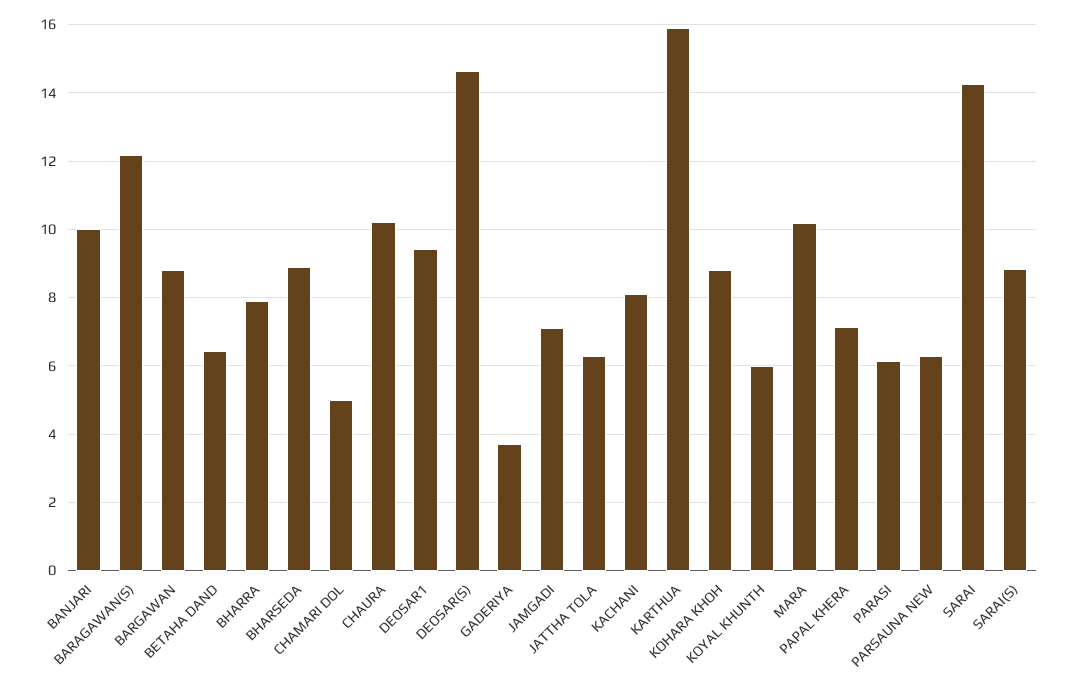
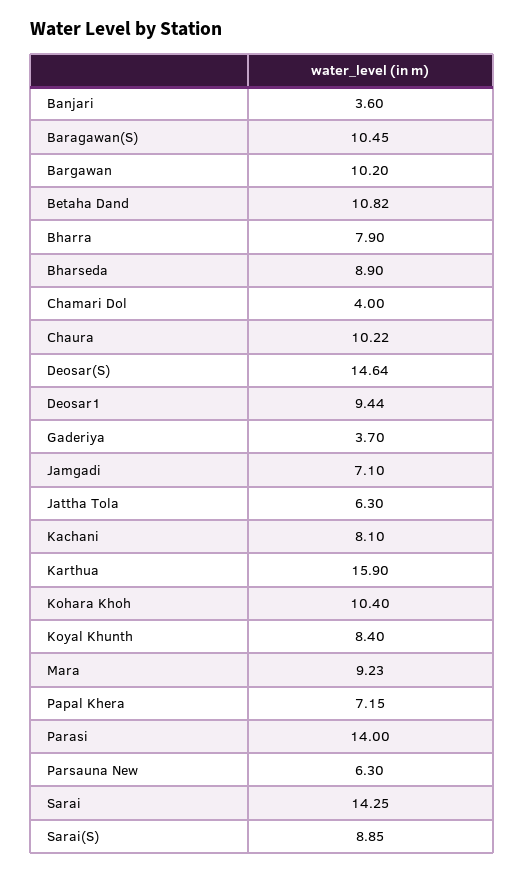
BANJARI: 10 -> 3.6
BARAGAWAN(S): 12.2 -> 10.45
BARGAWAN: 8.8 -> 10.2
BETAHA DAND: 6.4 -> 10.82
CHAMARI DOL: 5 -> 4
KOHARA KHOH: 8.8 -> 10.4
KOYAL KHUNTH: 6 -> 8.4
MARA: 10.2 -> 9.23
PARASI: 6.2 -> 14

